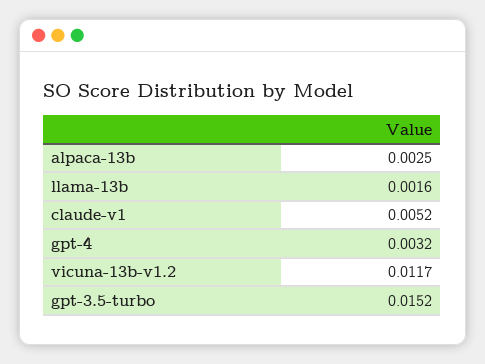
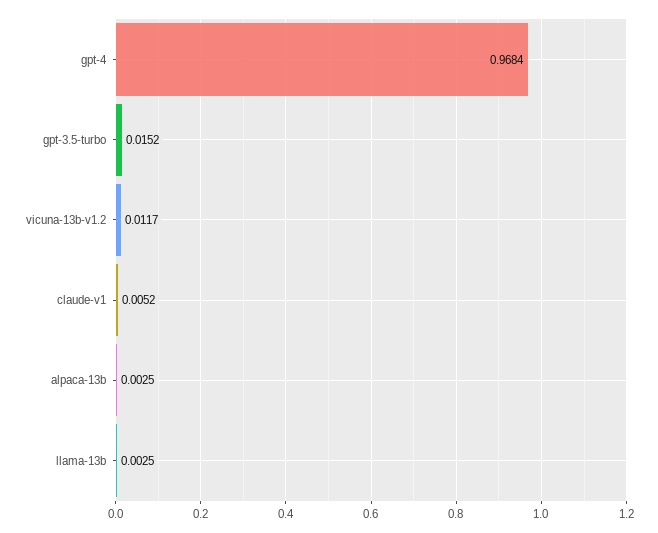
llama-13b: 0.0016 -> 0.0025
gpt-4: 0.0032 -> 0.9684

